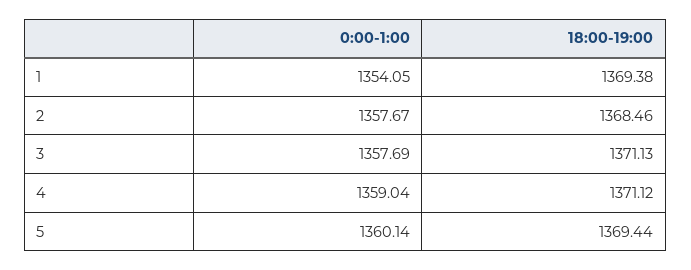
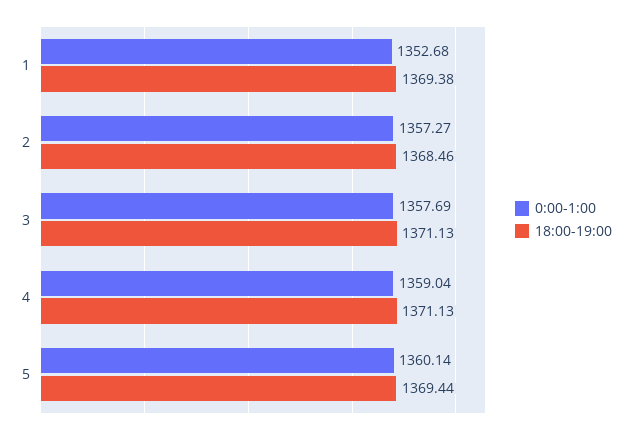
0:00-1:00, 1: 1354.05 -> 1352.68
0:00-1:00, 2: 1357.67 -> 1357.27
18:00-19:00, 4: 1371.12 -> 1371.13

